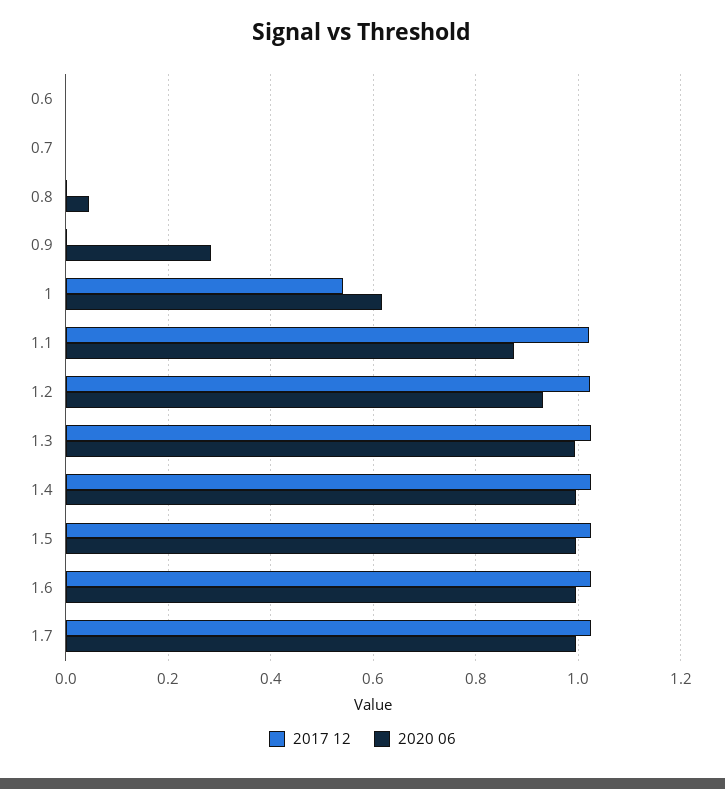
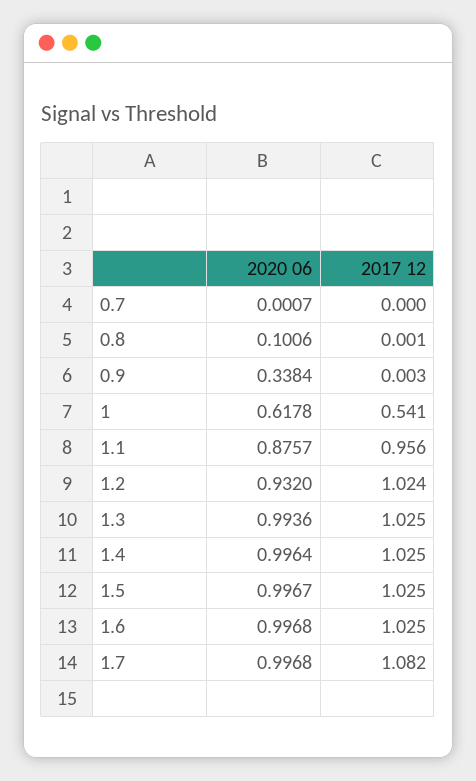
2017 12, 0.6: 0 -> none
2020 06, 0.6: 0 -> none
2020 06, 0.8: 0.04 -> 0.1006
2020 06, 0.9: 0.28 -> 0.3384
2017 12, 1.1: 1.02 -> 0.956
2017 12, 1.7: 1.02 -> 1.082

